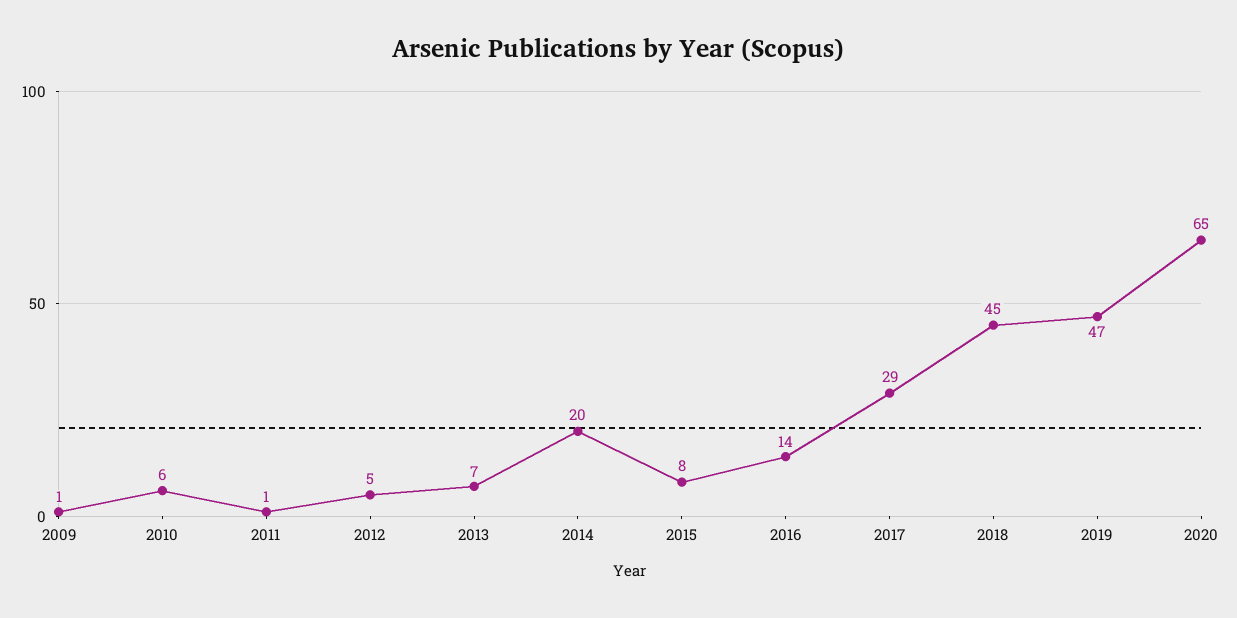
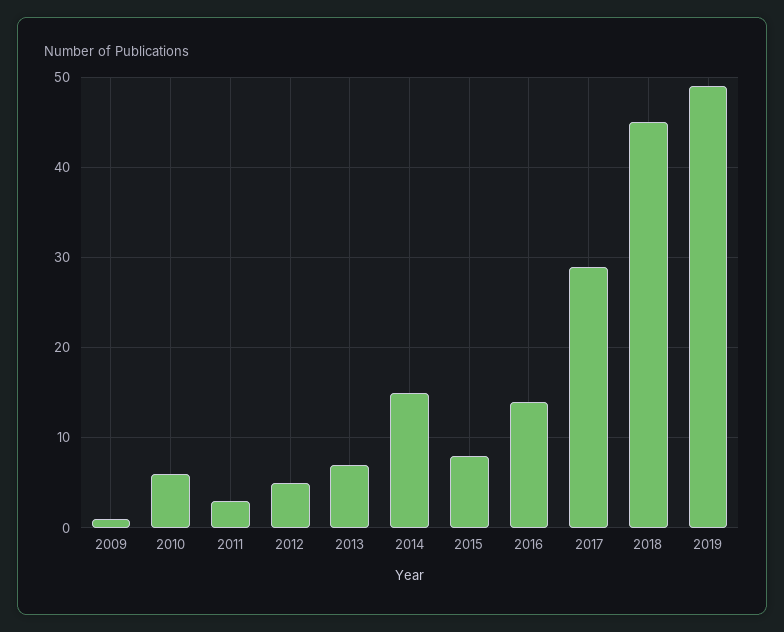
2011: 1 -> 3
2014: 20 -> 15
2019: 47 -> 49
2020: 65 -> none

